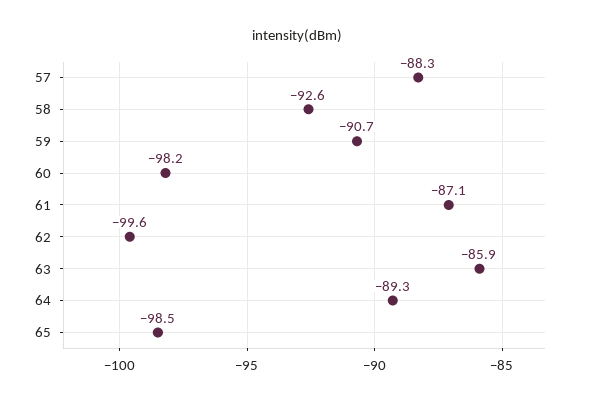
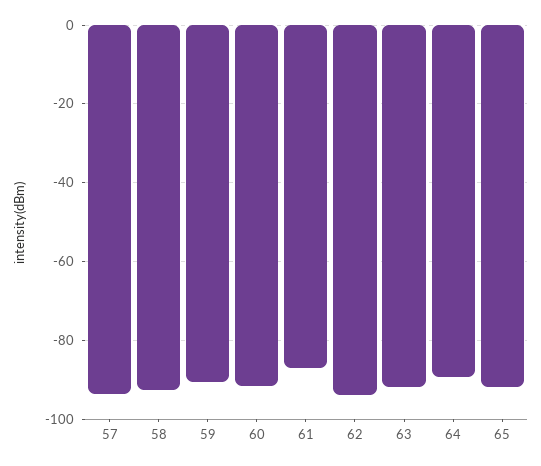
57: -88.3 -> -94
60: -98.2 -> -92
62: -99.6 -> -94
63: -85.9 -> -92
65: -98.5 -> -92

